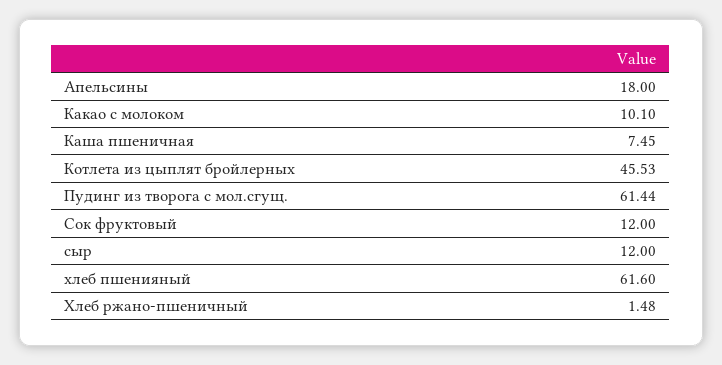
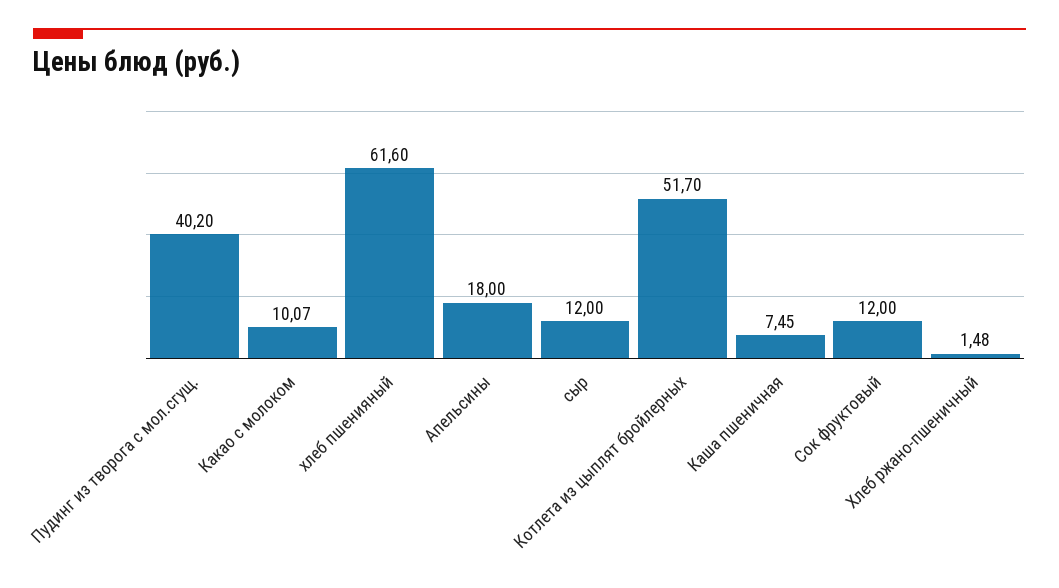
Какао с молоком: 10.1 -> 10.07
Котлета из цыплят бройлерных: 45.53 -> 51.7
Пудинг из творога с мол.сгущ.: 61.44 -> 40.2

